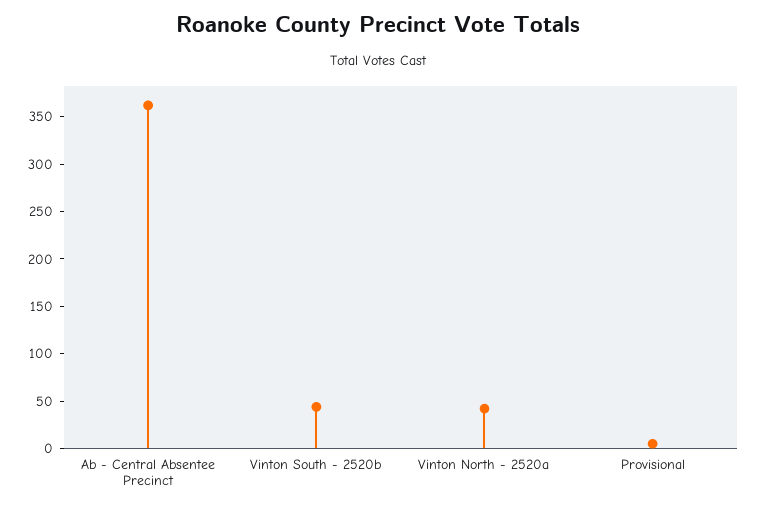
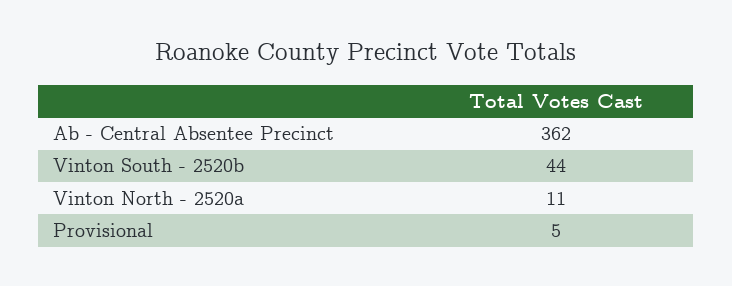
Vinton North - 2520a: 40 -> 11

